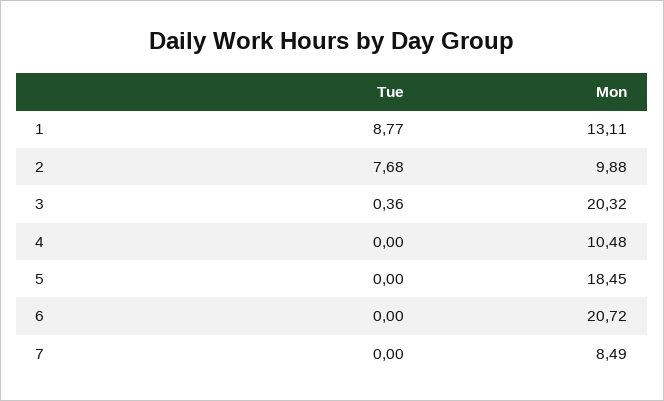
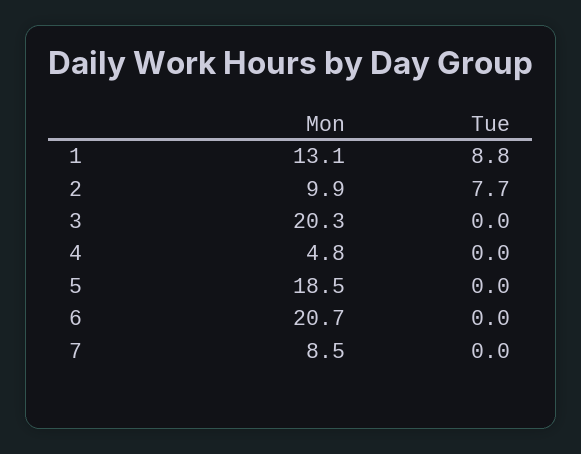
Tue, 3: 0.36 -> 0
Mon, 4: 10.48 -> 4.8

